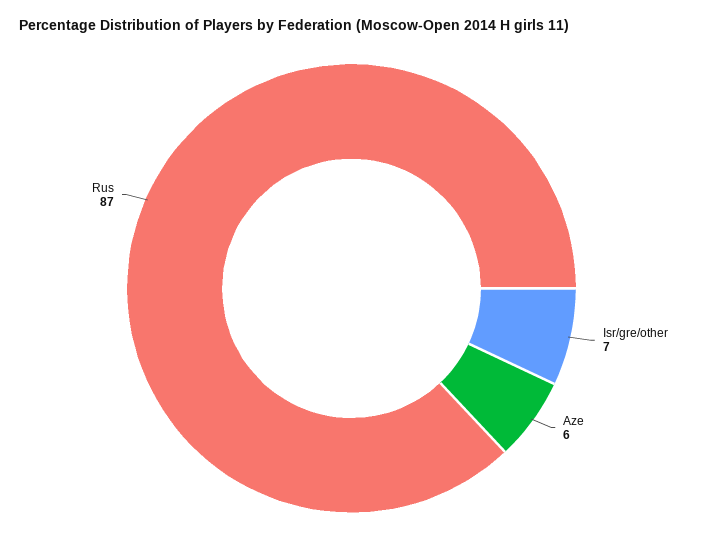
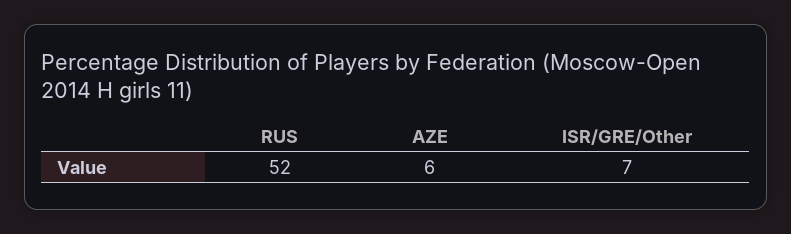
Rus: 87 -> 52

